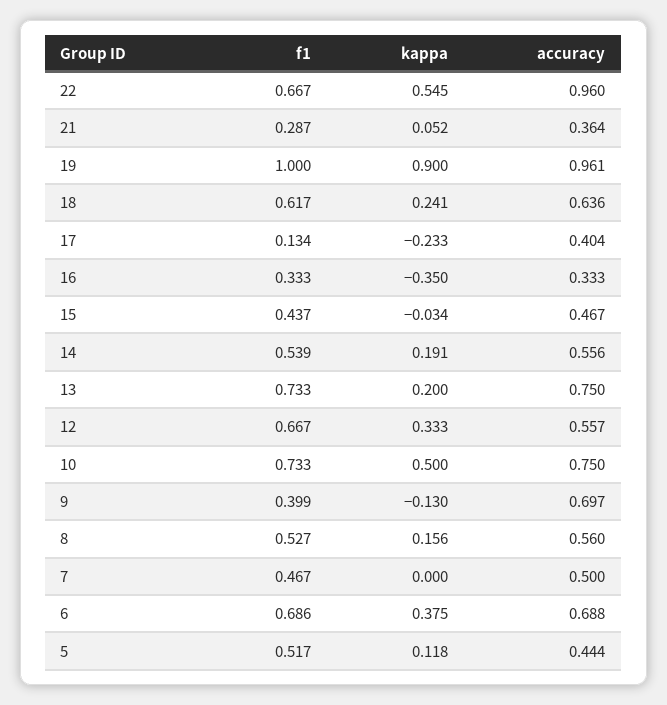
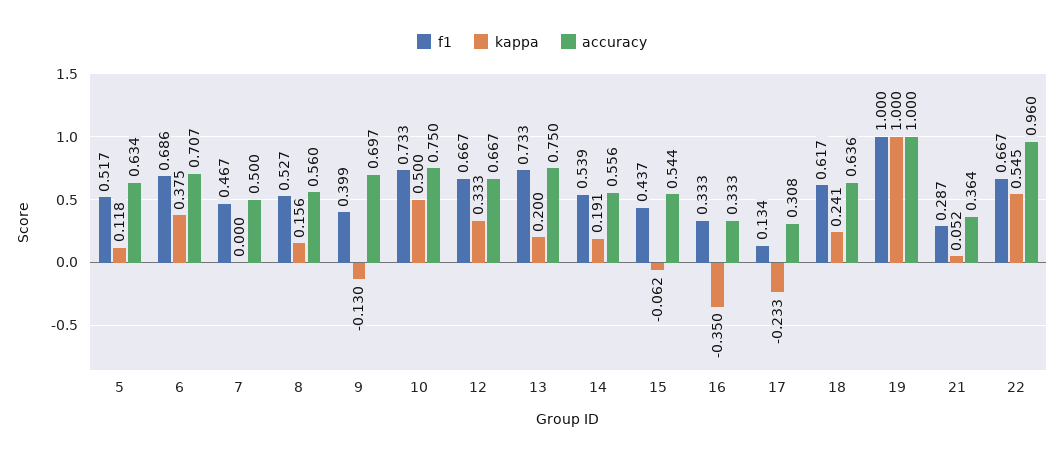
kappa, 19: 0.9 -> 1
accuracy, 19: 0.961 -> 1
accuracy, 17: 0.404 -> 0.308
kappa, 15: -0.034 -> -0.062
accuracy, 15: 0.467 -> 0.544
accuracy, 12: 0.557 -> 0.667
accuracy, 6: 0.688 -> 0.707
accuracy, 5: 0.444 -> 0.634

